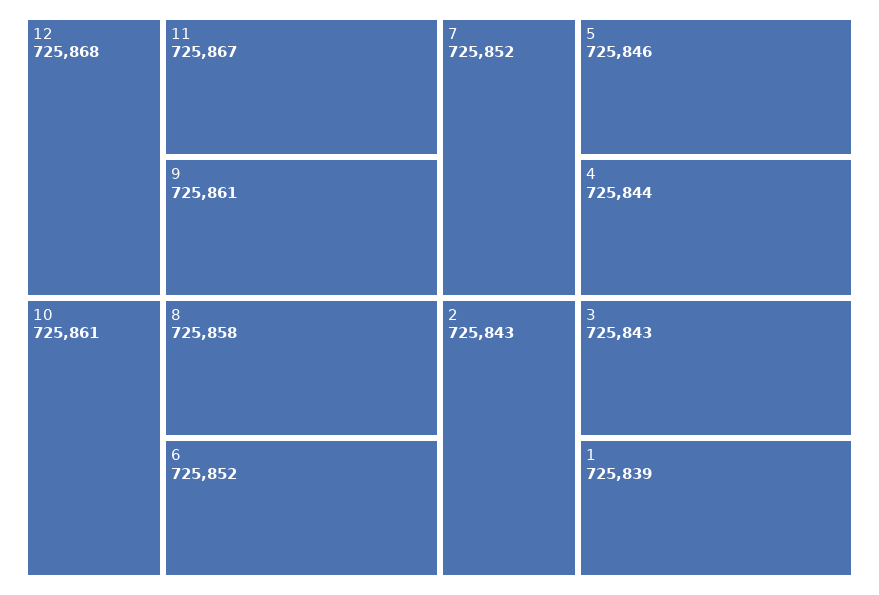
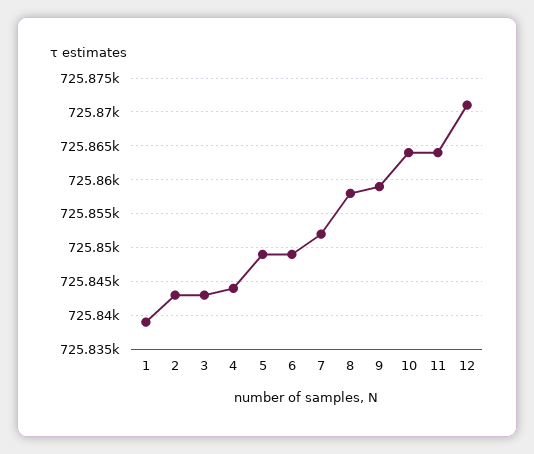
12: 725868 -> 725871
11: 725867 -> 725864
9: 725861 -> 725859
10: 725861 -> 725864
6: 725852 -> 725849
5: 725846 -> 725849

